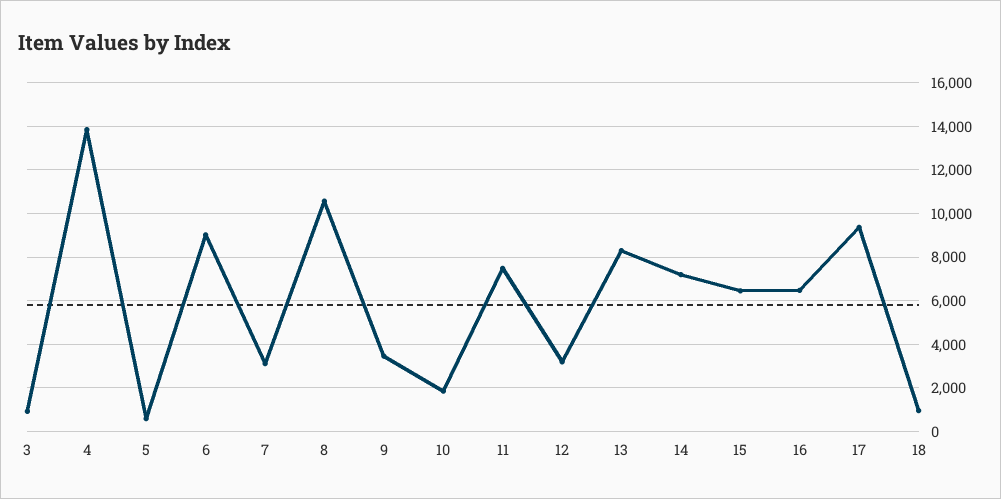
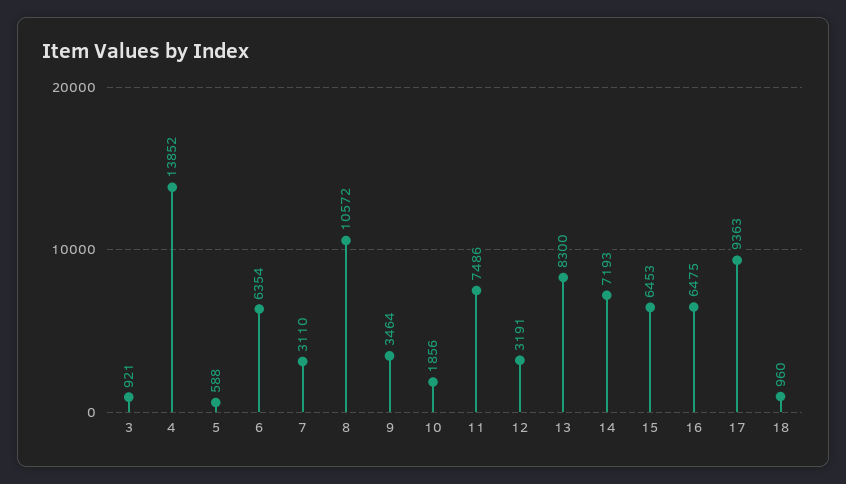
6: 9000 -> 6354

